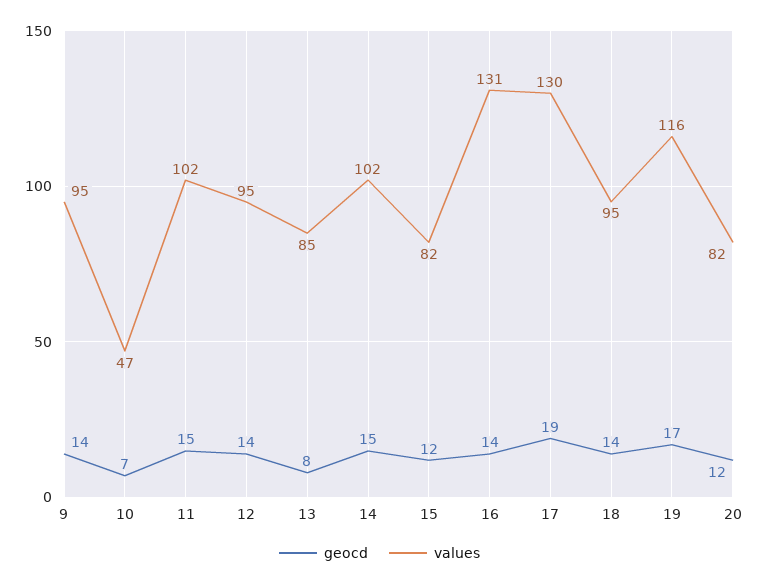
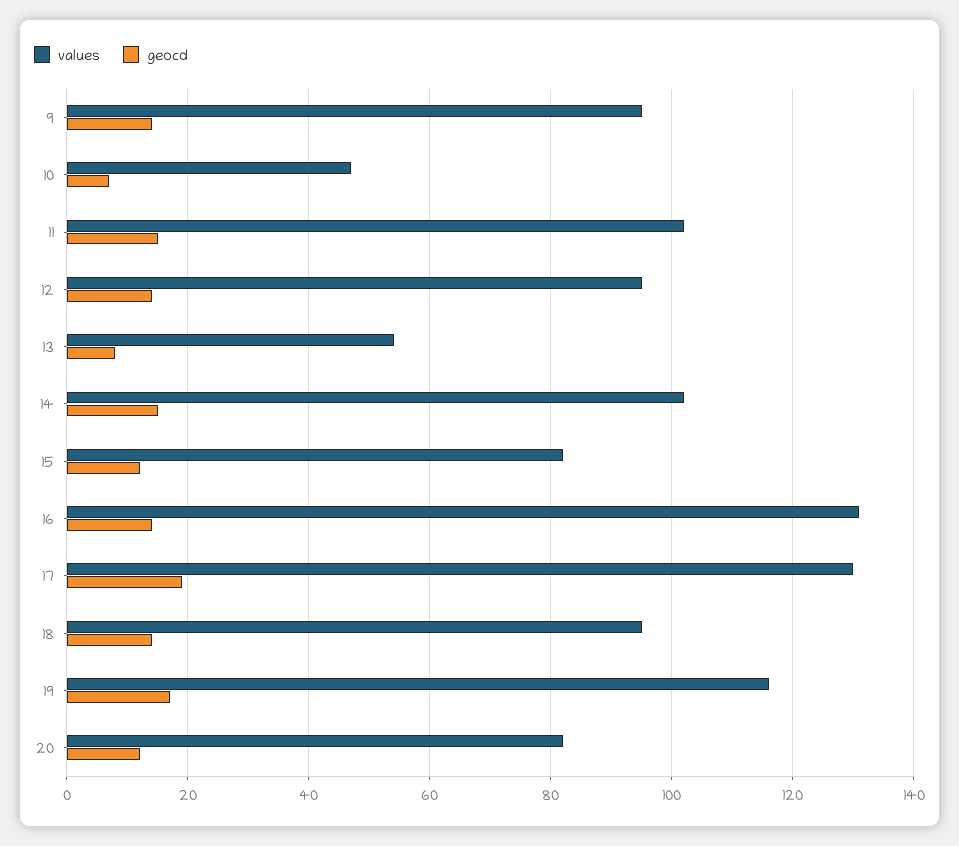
values, 13: 85 -> 55

